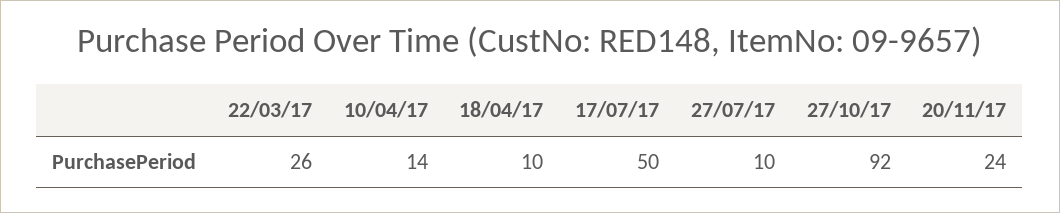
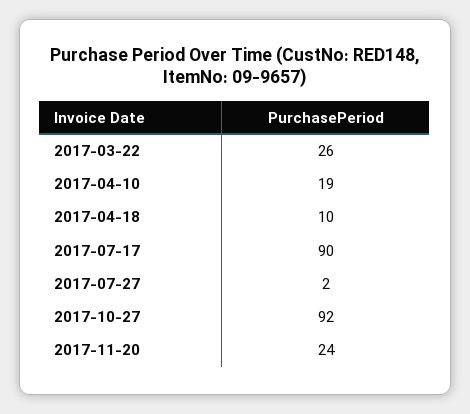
10/04/17: 14 -> 19
17/07/17: 50 -> 90
27/07/17: 10 -> 2

